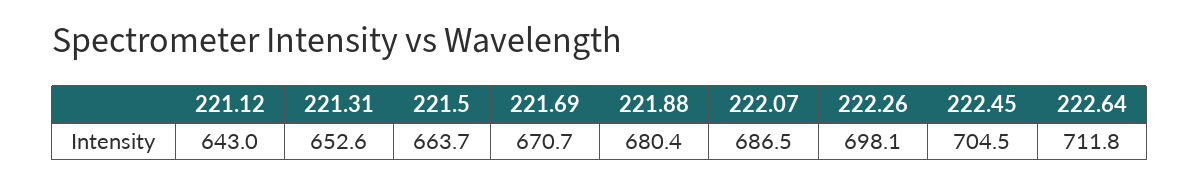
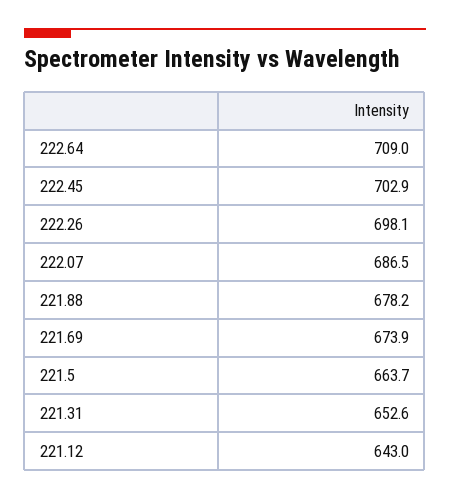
221.69: 670.7 -> 673.9
221.88: 680.4 -> 678.2
222.45: 704.5 -> 702.9
222.64: 711.8 -> 709

